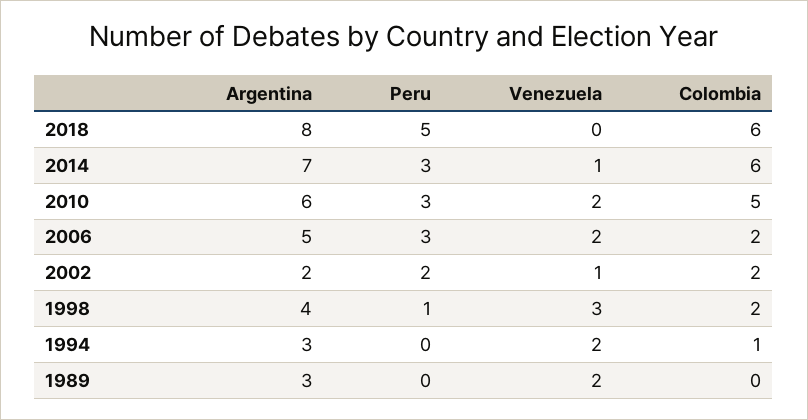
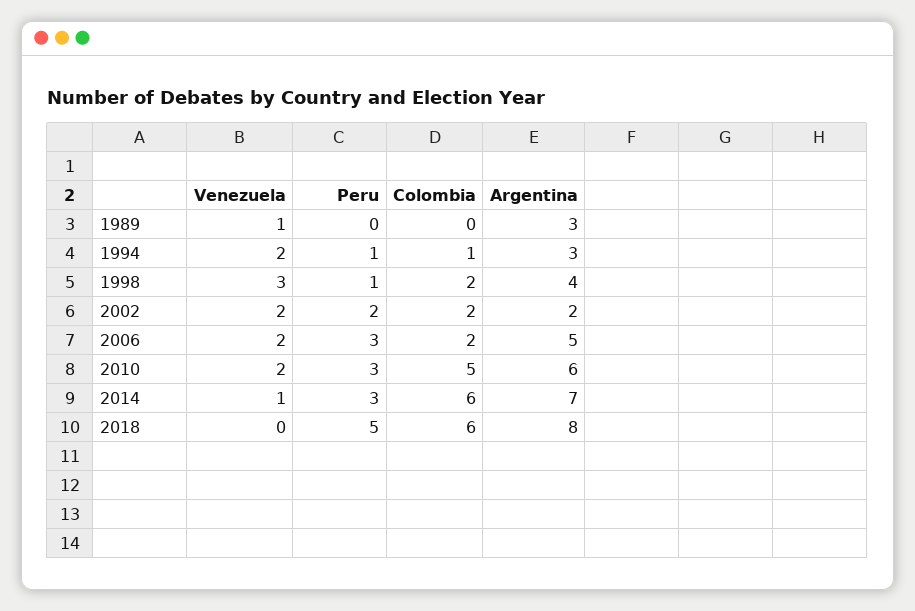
Venezuela, 2002: 1 -> 2
Peru, 1994: 0 -> 1
Venezuela, 1989: 2 -> 1

